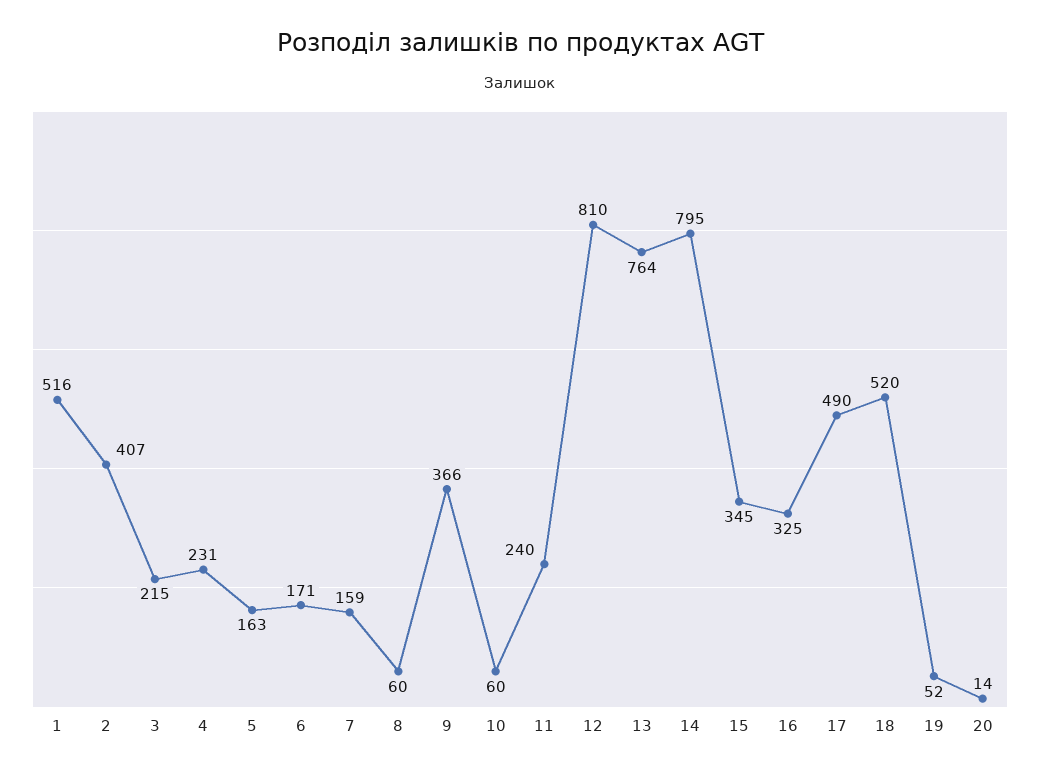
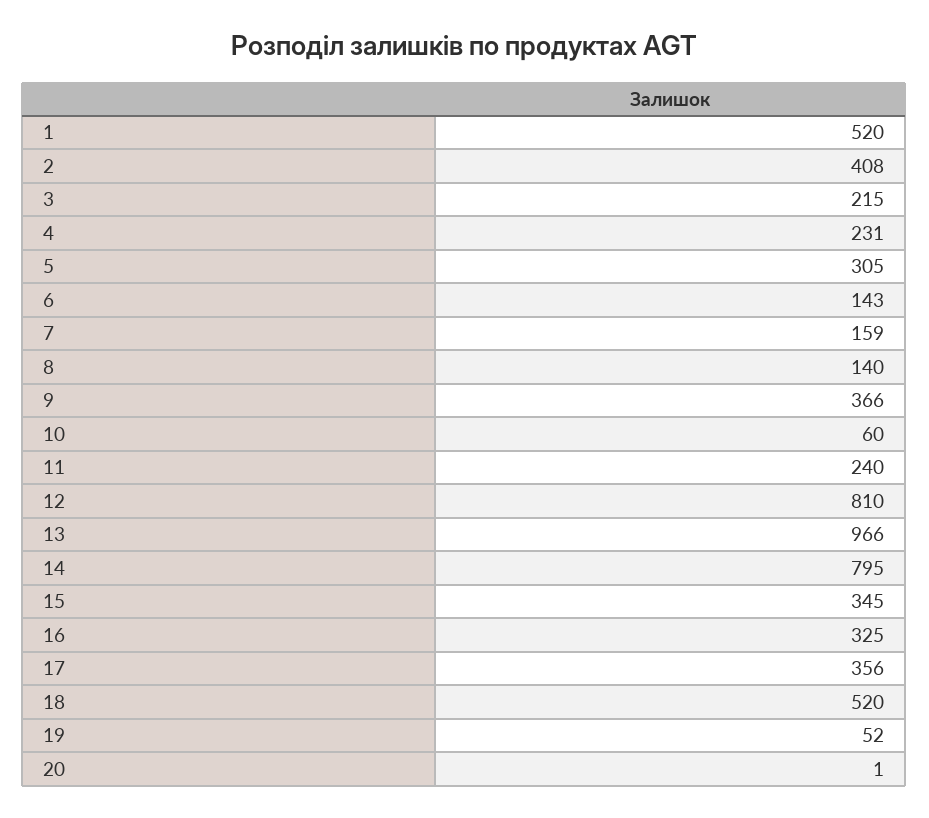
1: 516 -> 520
2: 407 -> 408
5: 163 -> 305
6: 171 -> 143
8: 60 -> 140
13: 764 -> 966
17: 490 -> 356
20: 14 -> 1

